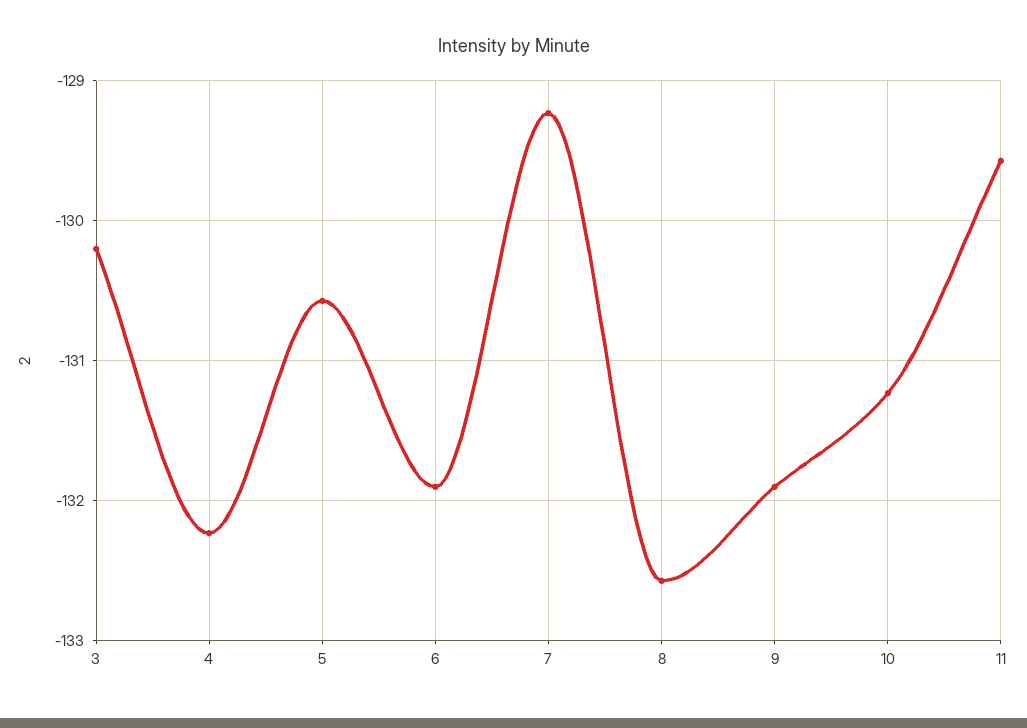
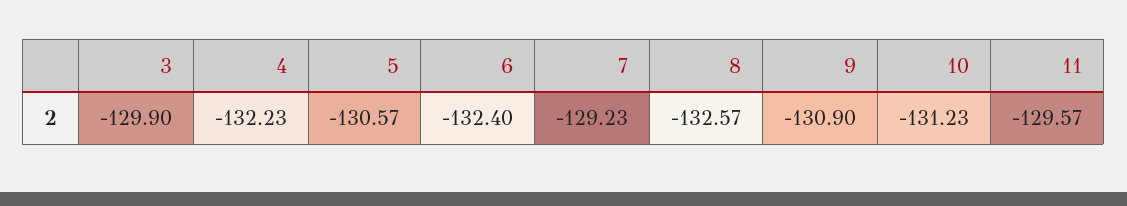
3: -130.2 -> -129.9
6: -131.9 -> -132.4
9: -131.9 -> -130.9

